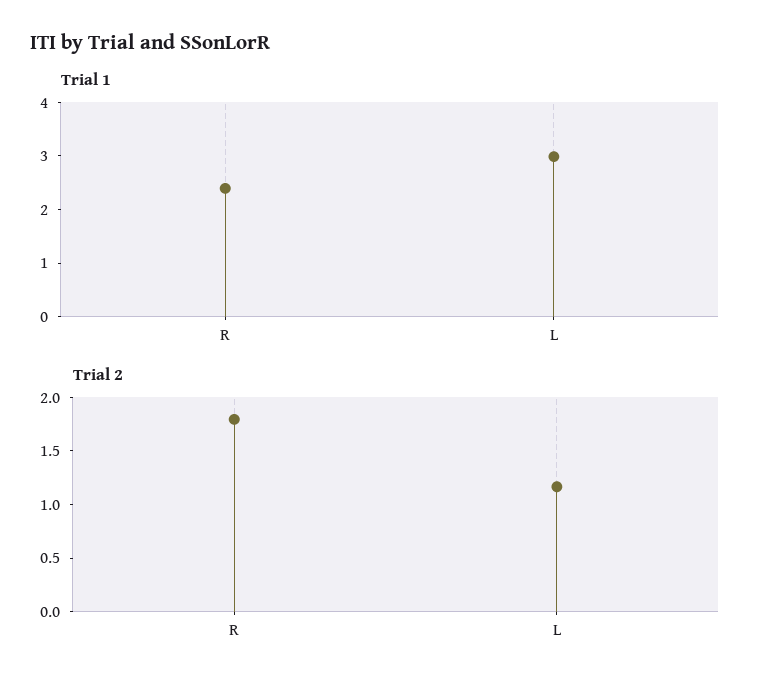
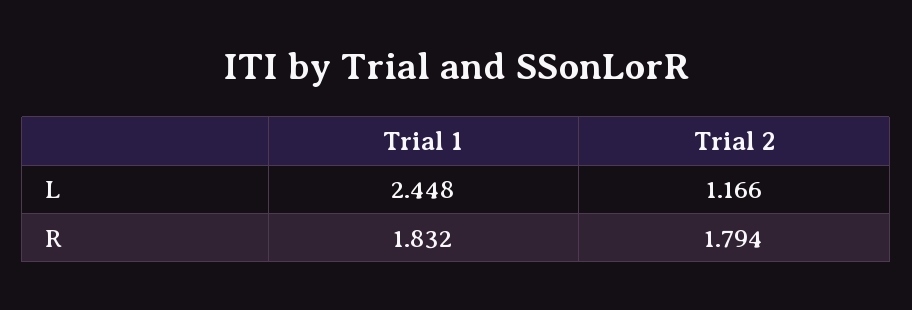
Trial 1, R: 2.4 -> 1.832
Trial 1, L: 3 -> 2.448

